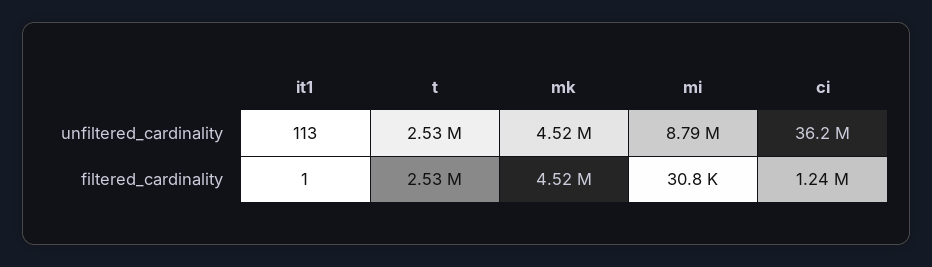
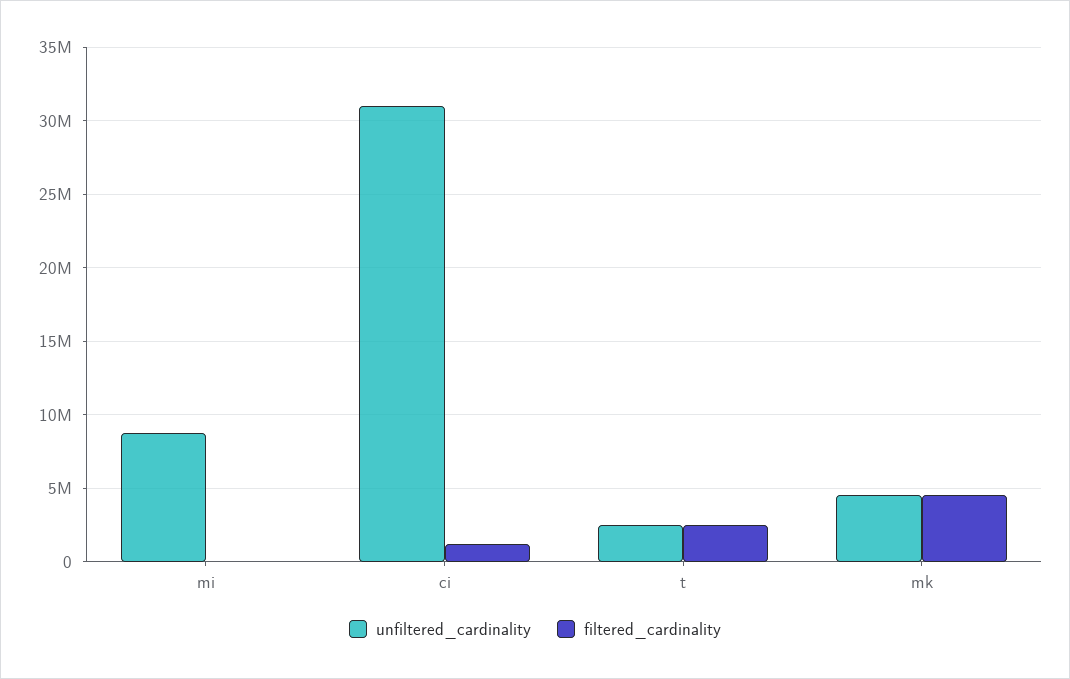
unfiltered_cardinality, it1: 113 -> none
unfiltered_cardinality, ci: 36200000 -> 31000000
filtered_cardinality, it1: 1 -> none

